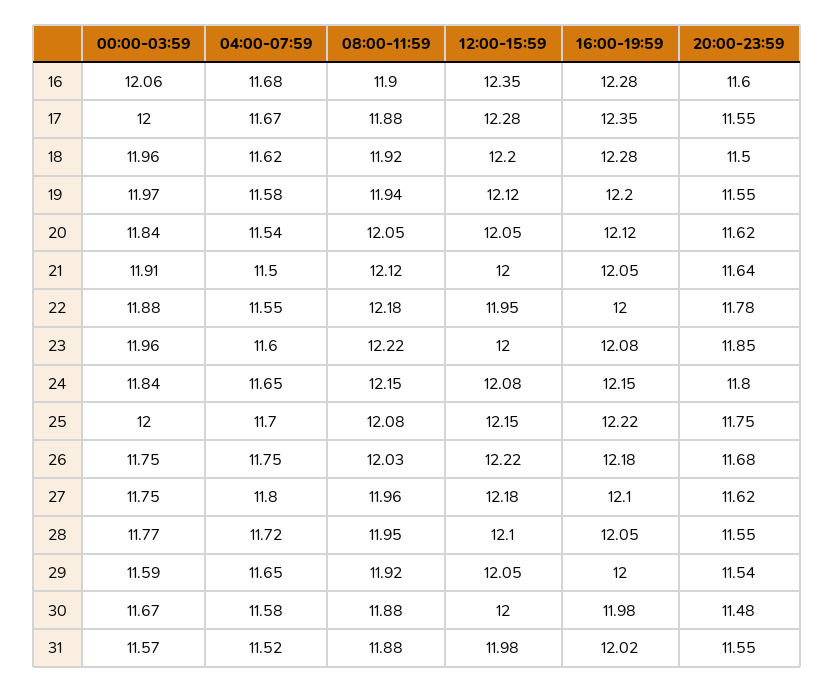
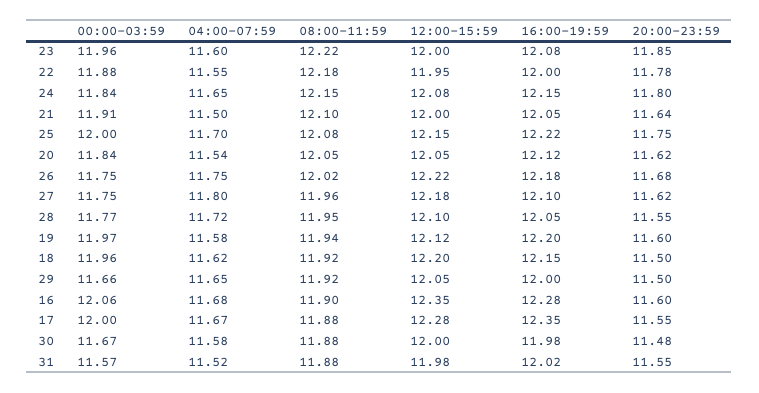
16:00-19:59, 18: 12.28 -> 12.15
20:00-23:59, 19: 11.55 -> 11.6
08:00-11:59, 21: 12.12 -> 12.1
08:00-11:59, 26: 12.03 -> 12.02
00:00-03:59, 29: 11.59 -> 11.66
20:00-23:59, 29: 11.54 -> 11.5

